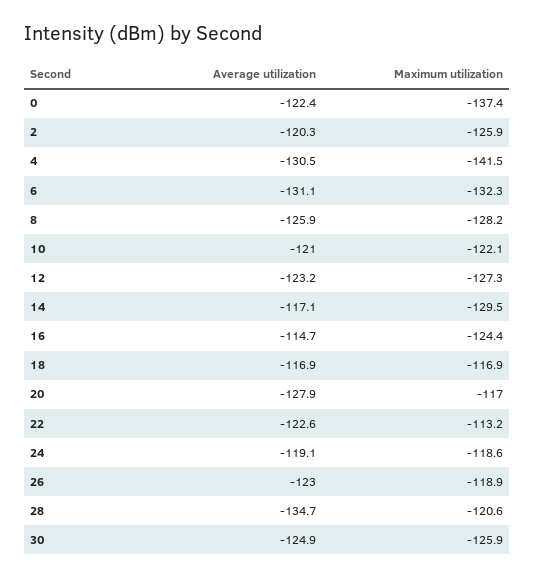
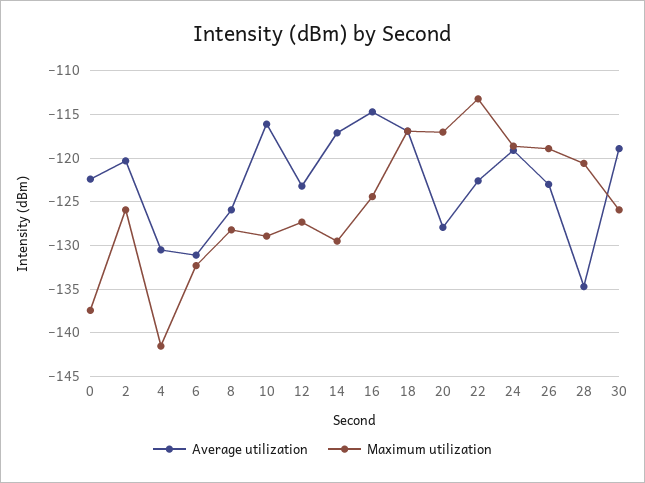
Average utilization, 10: -121 -> -116
Maximum utilization, 10: -122.1 -> -129
Average utilization, 30: -124.9 -> -119

